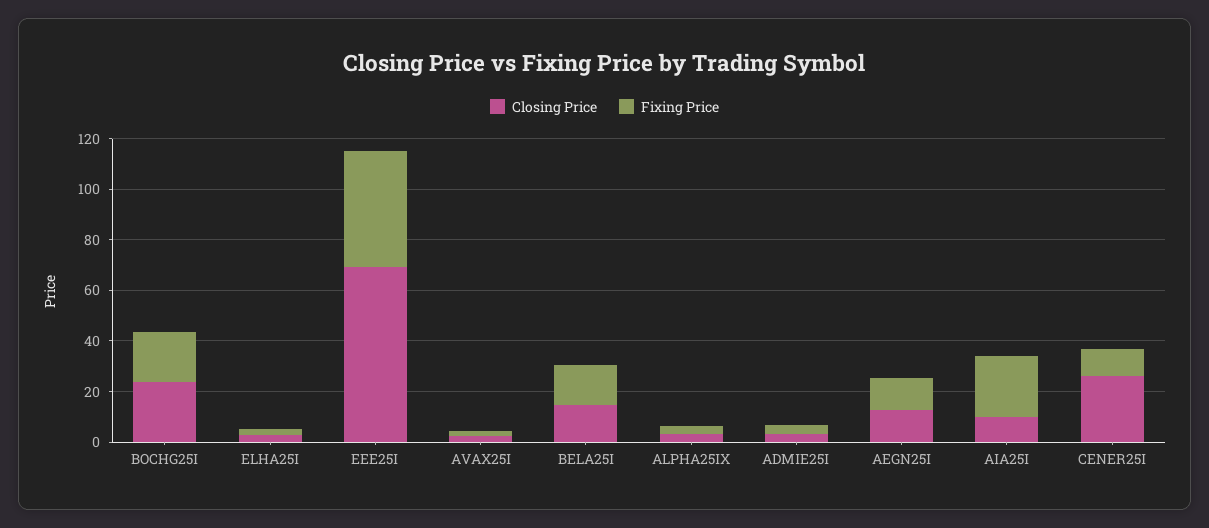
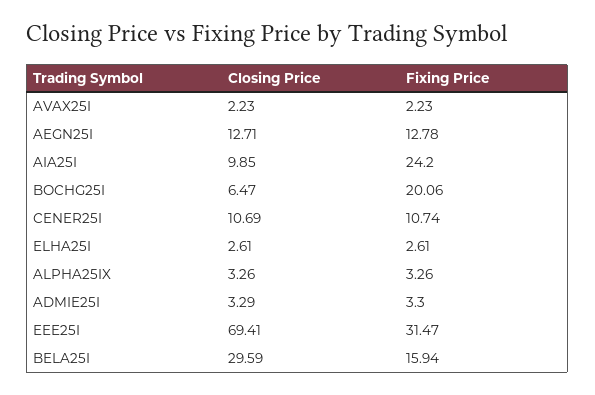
Closing Price, BOCHG25I: 25 -> 6.47
Fixing Price, EEE25I: 45 -> 31.47
Closing Price, BELA25I: 15 -> 29.59
Closing Price, CENER25I: 25 -> 10.69

